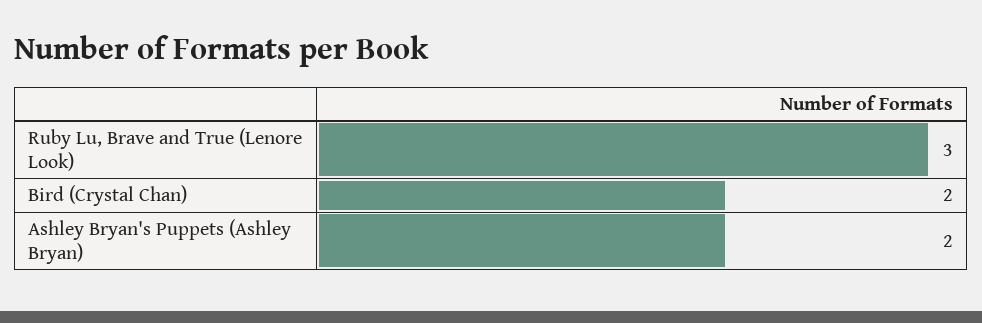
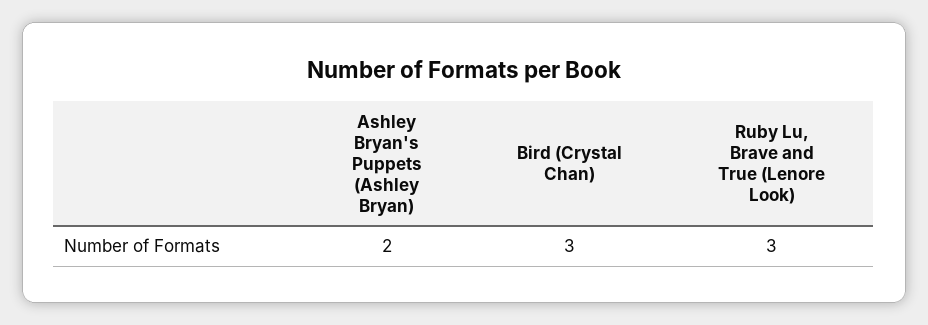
Bird (Crystal Chan): 2 -> 3

